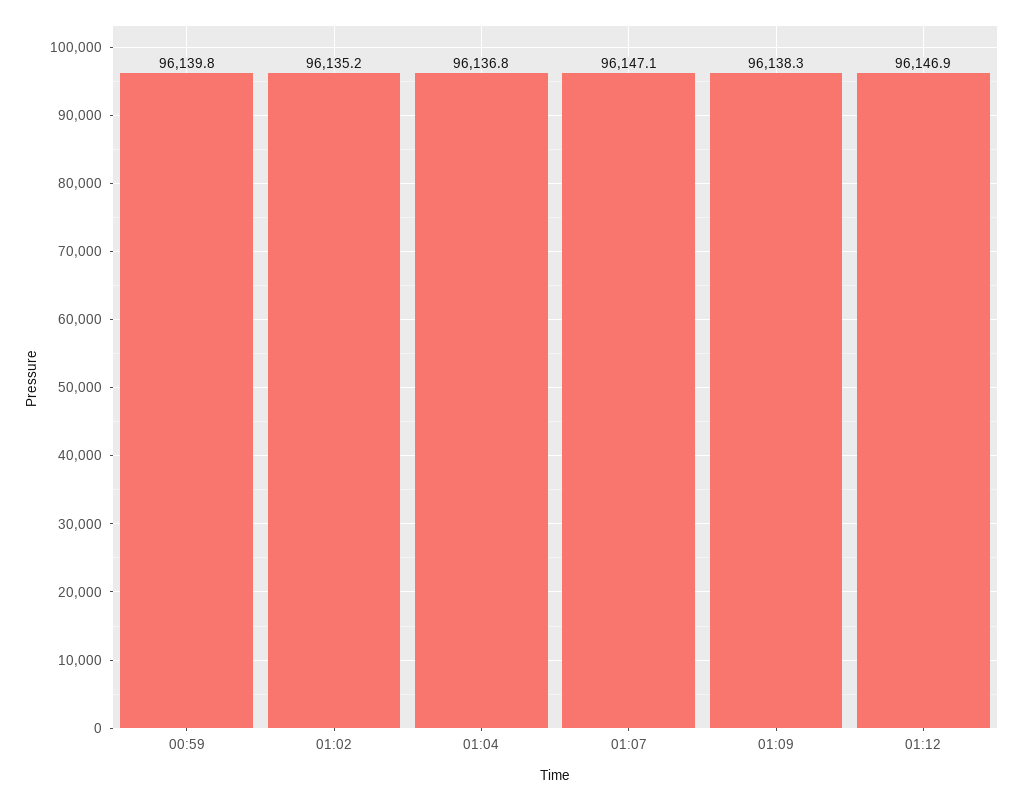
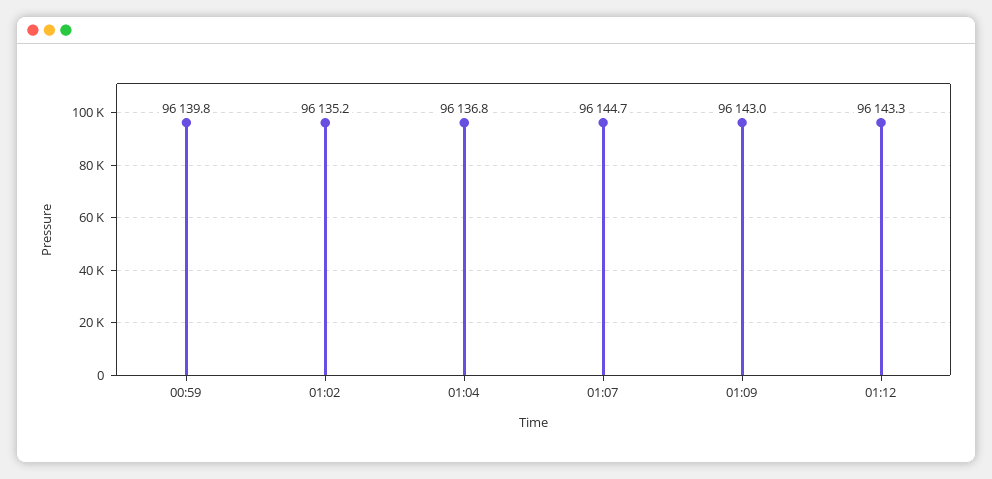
01:07: 96147.1 -> 96144.7
01:09: 96138.3 -> 96143
01:12: 96146.9 -> 96143.3

